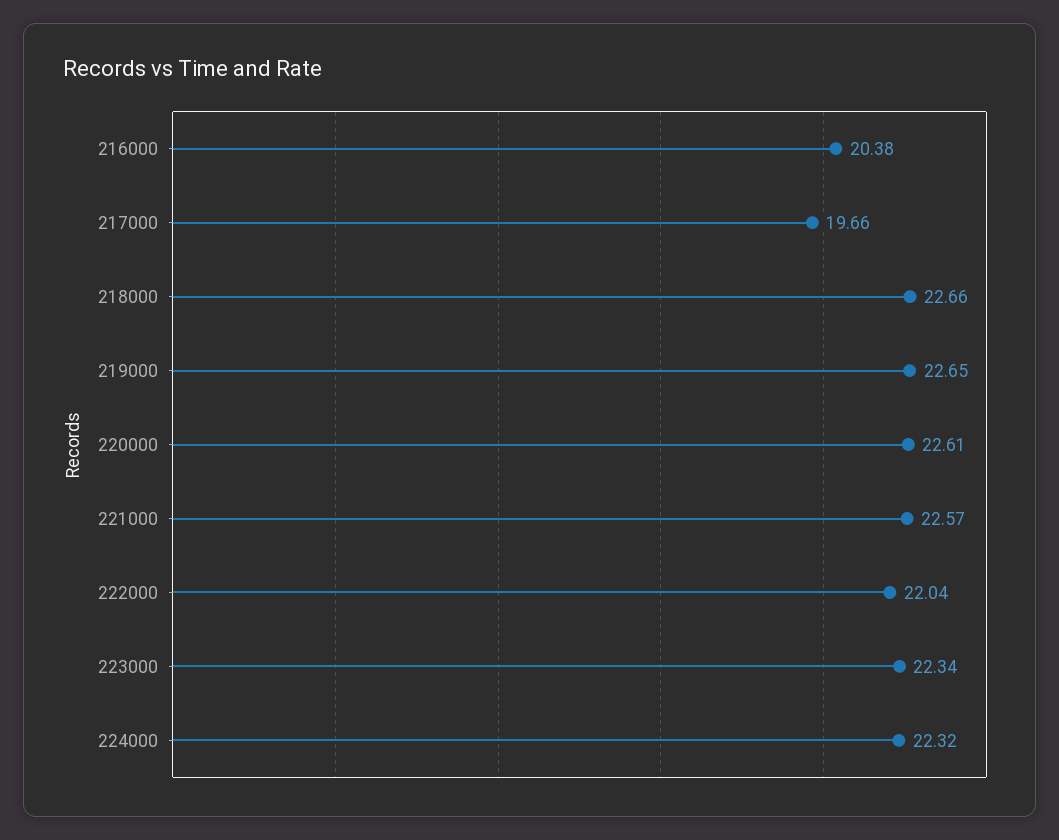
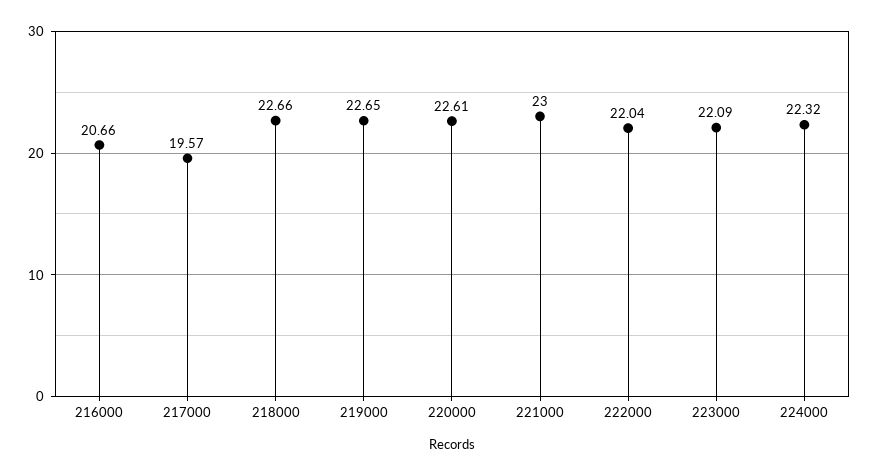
216000: 20.38 -> 20.66
217000: 19.66 -> 19.57
221000: 22.57 -> 23
223000: 22.34 -> 22.09

